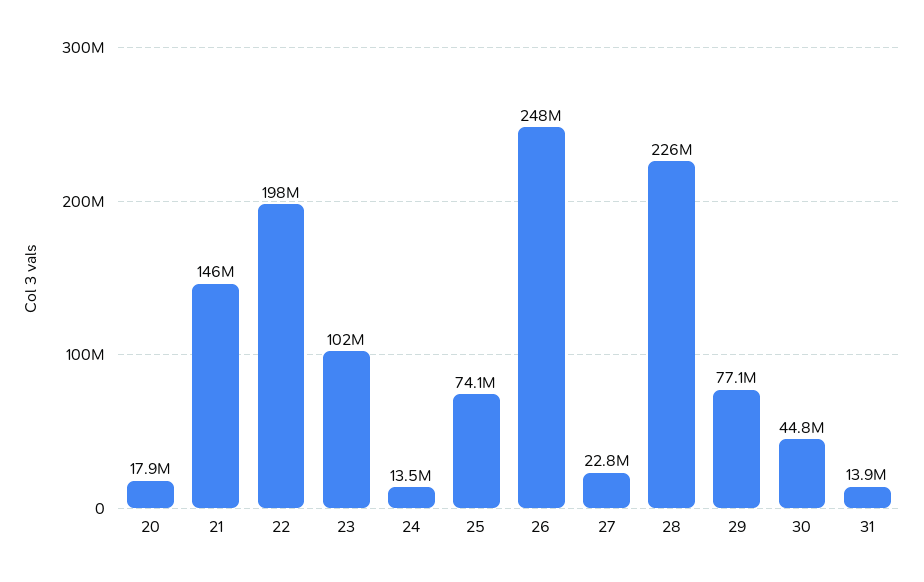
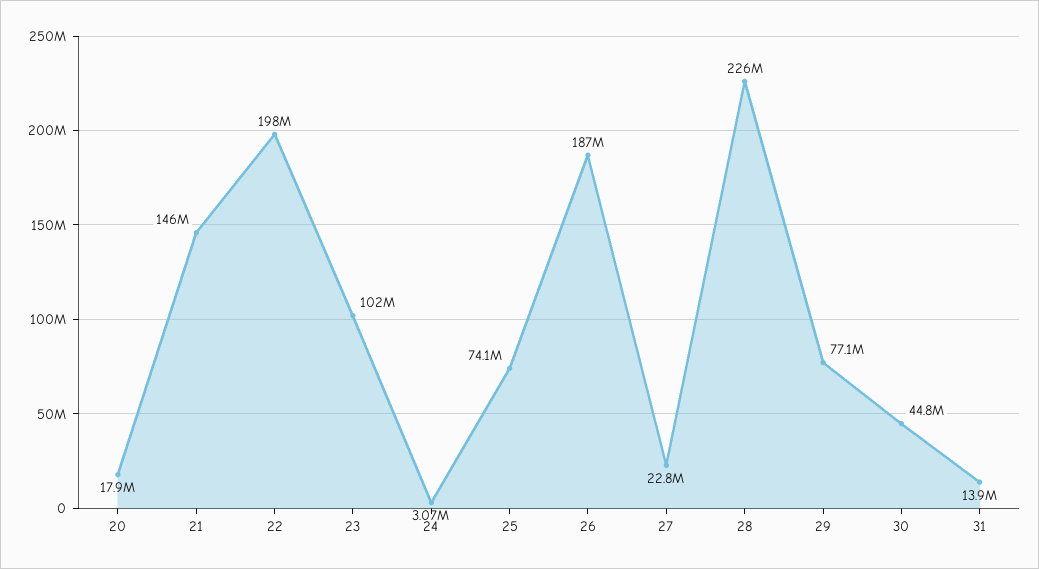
24: 13500000 -> 3070000
26: 248000000 -> 187000000

